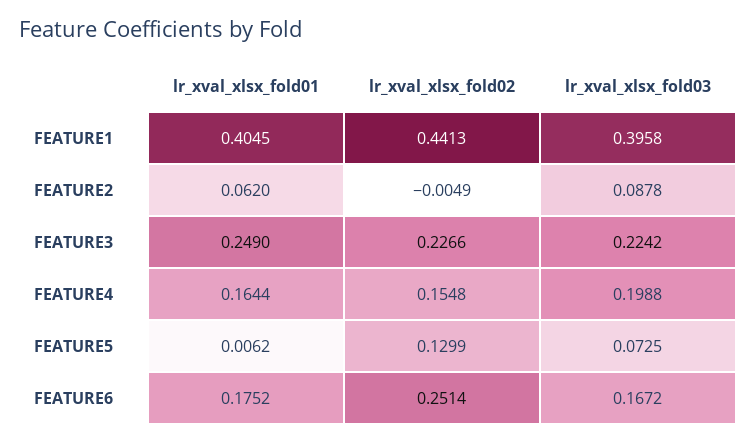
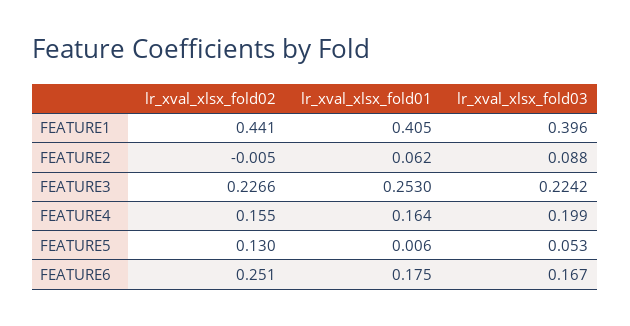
lr_xval_xlsx_fold01, FEATURE3: 0.249 -> 0.253
lr_xval_xlsx_fold03, FEATURE5: 0.0725 -> 0.053

